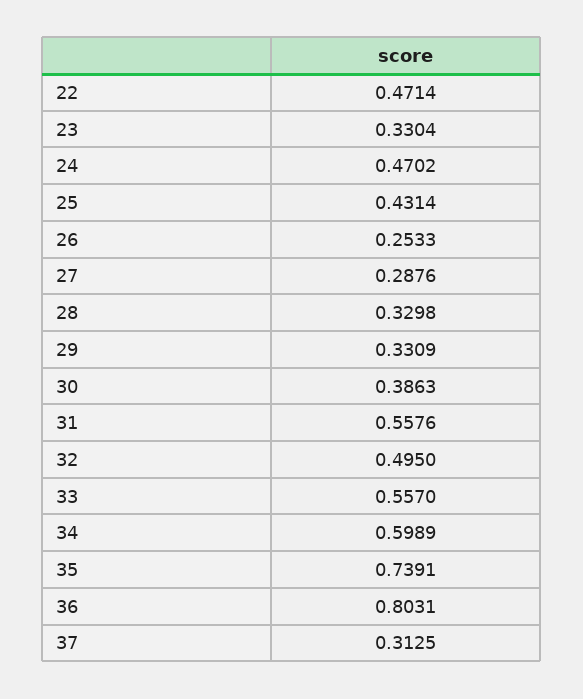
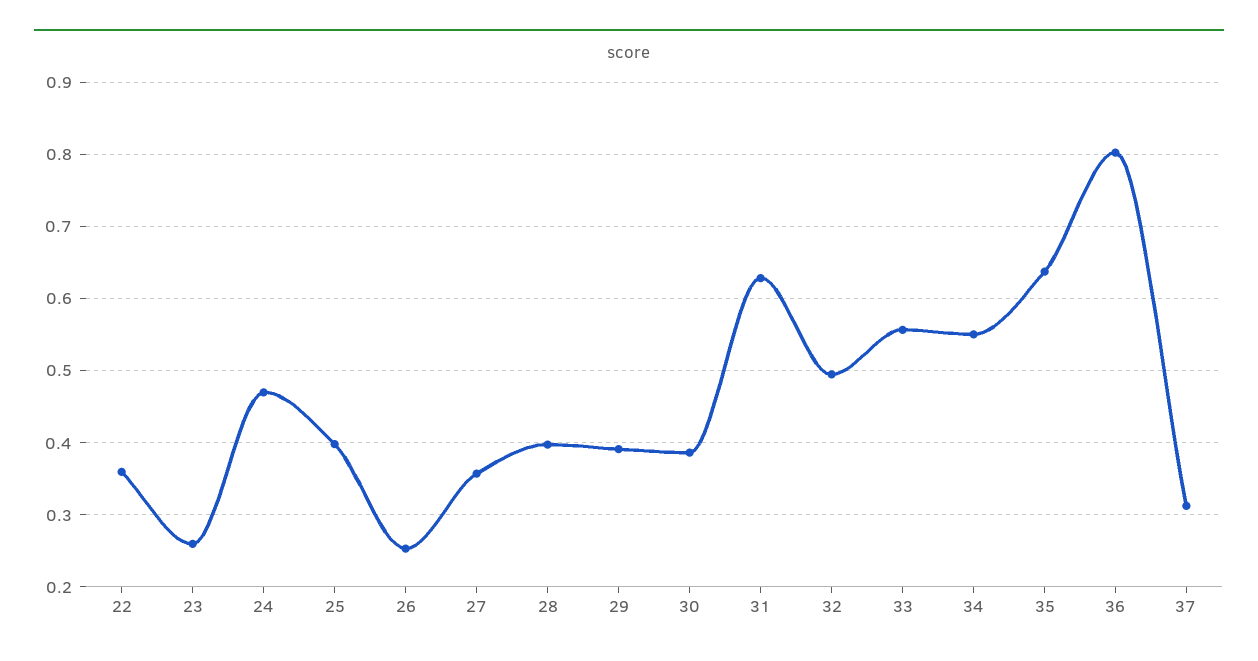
22: 0.4714 -> 0.36
23: 0.3304 -> 0.26
25: 0.4314 -> 0.4
27: 0.2876 -> 0.36
28: 0.3298 -> 0.4
29: 0.3309 -> 0.39
31: 0.5576 -> 0.63
34: 0.5989 -> 0.55
35: 0.7391 -> 0.64

